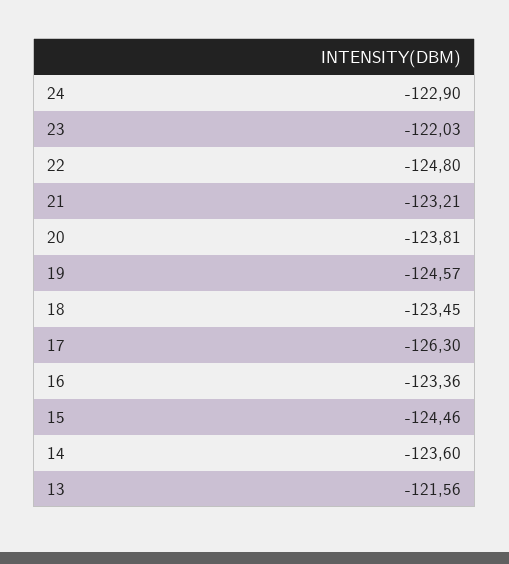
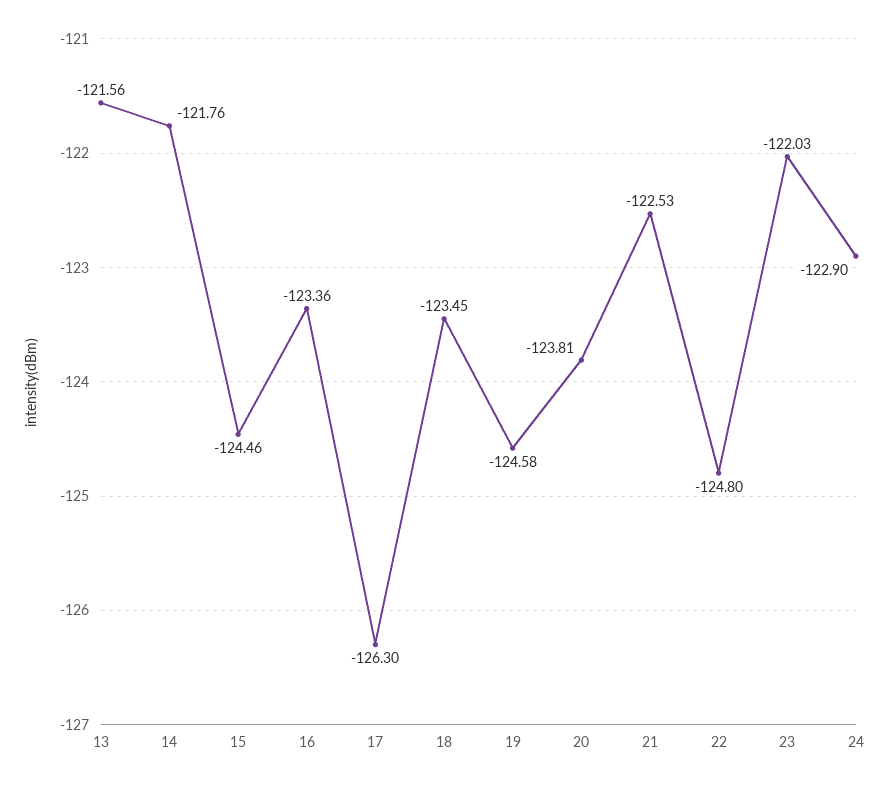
21: -123.21 -> -122.53
19: -124.57 -> -124.58
14: -123.6 -> -121.76

